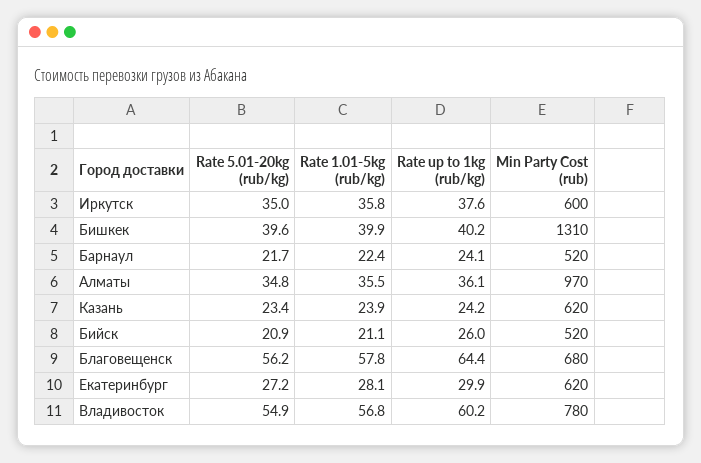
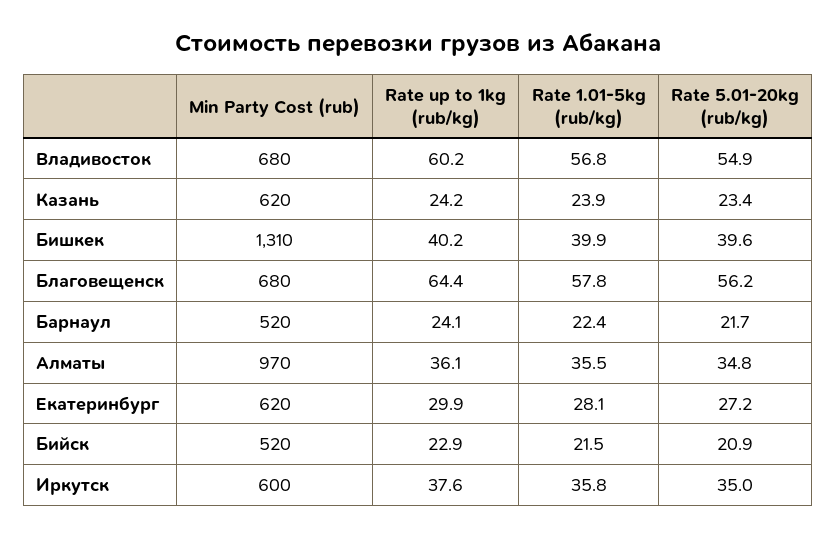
Rate 1.01-5kg (rub/kg), Бийск: 21.1 -> 21.5
Rate up to 1kg (rub/kg), Бийск: 26 -> 22.9
Min Party Cost (rub), Владивосток: 780 -> 680

